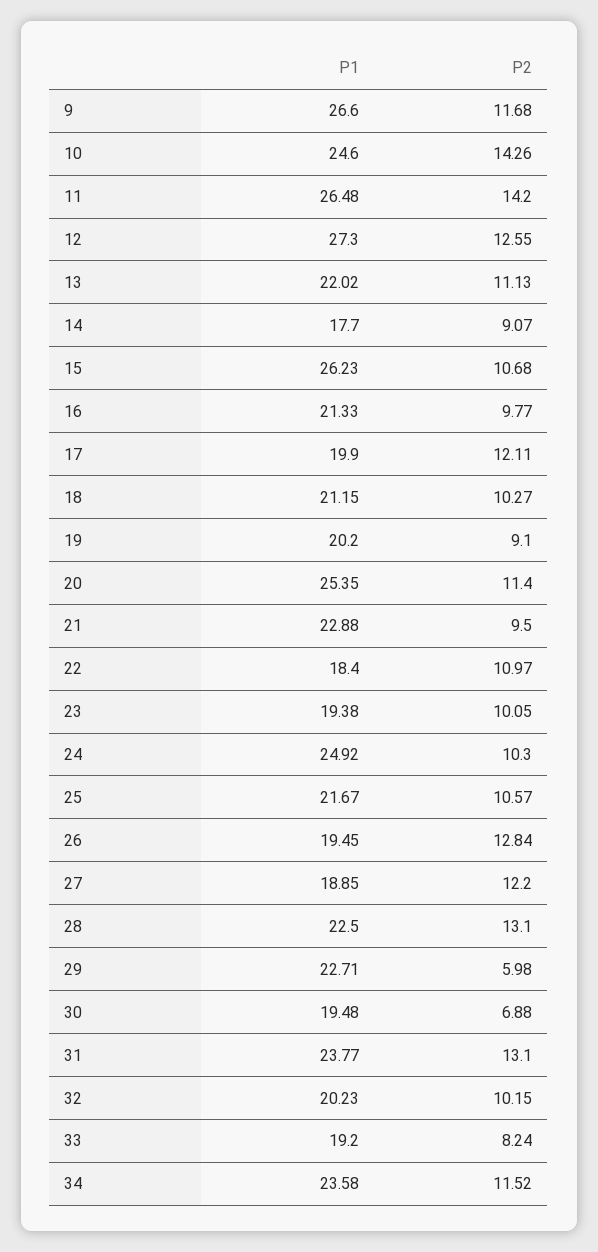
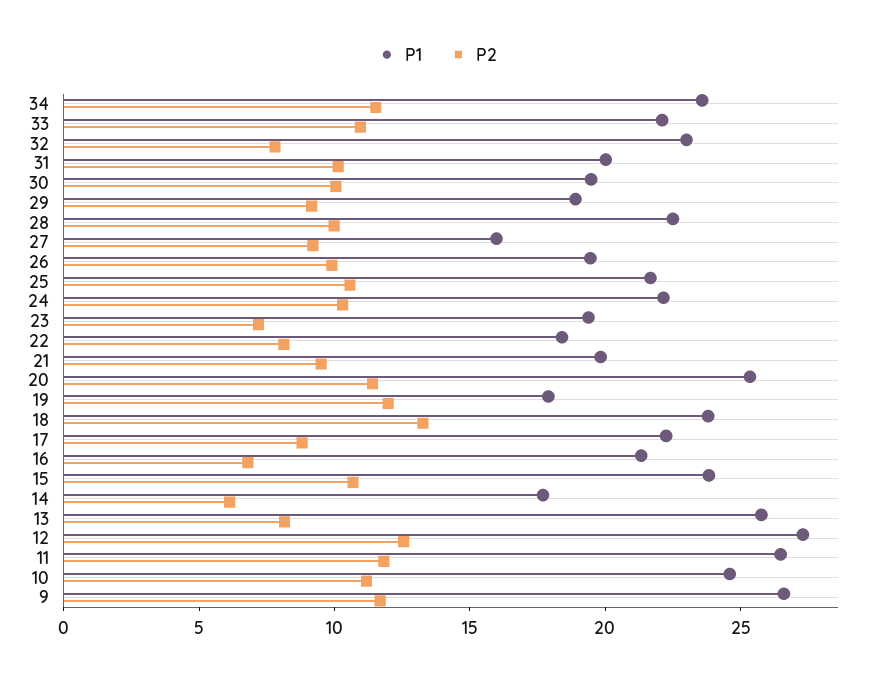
P2, 10: 14.26 -> 11
P2, 11: 14.2 -> 12
P1, 13: 22.02 -> 26
P2, 13: 11.13 -> 8
P2, 14: 9.07 -> 6
P1, 15: 26.23 -> 24
P2, 16: 9.77 -> 7
P1, 17: 19.9 -> 22
P2, 17: 12.11 -> 9
P1, 18: 21.15 -> 24
P2, 18: 10.27 -> 13
P1, 19: 20.2 -> 18
P2, 19: 9.1 -> 12
P1, 21: 22.88 -> 20
P2, 22: 10.97 -> 8
P2, 23: 10.05 -> 7
P1, 24: 24.92 -> 22
P2, 26: 12.84 -> 10
P1, 27: 18.85 -> 16
P2, 27: 12.2 -> 9
P2, 28: 13.1 -> 10
P1, 29: 22.71 -> 19
P2, 29: 5.98 -> 9
P2, 30: 6.88 -> 10
P1, 31: 23.77 -> 20
P2, 31: 13.1 -> 10
P1, 32: 20.23 -> 23
P2, 32: 10.15 -> 8
P1, 33: 19.2 -> 22
P2, 33: 8.24 -> 11

